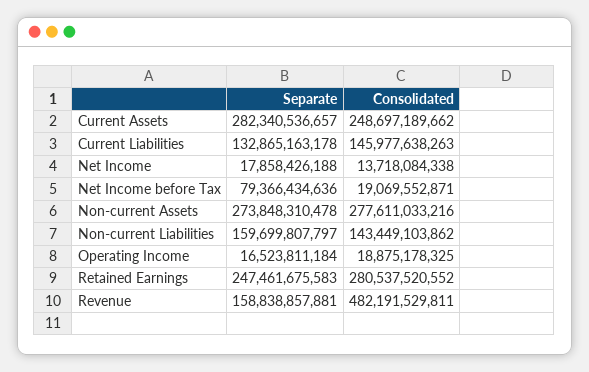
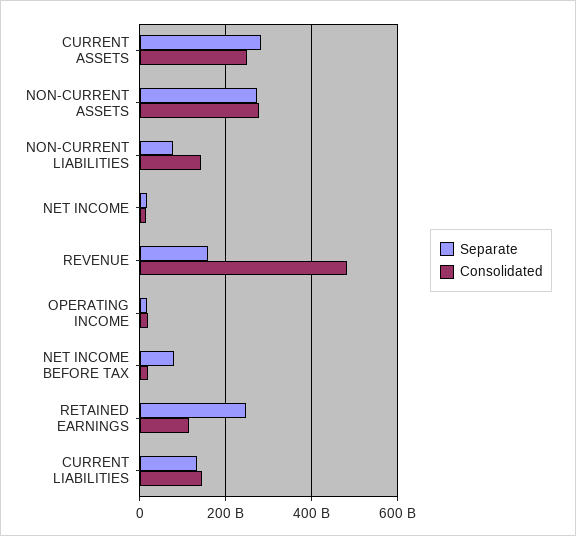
Separate, Non-current Liabilities: 159699807797 -> 80000000000
Consolidated, Retained Earnings: 280537520552 -> 120000000000

